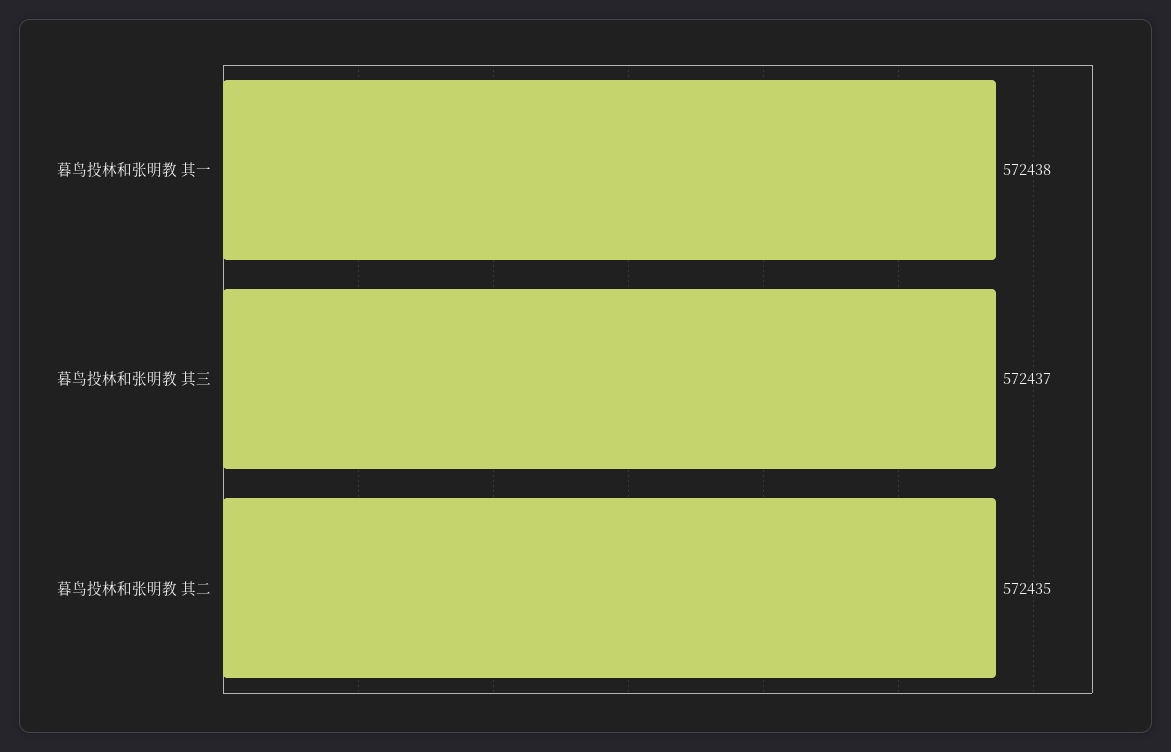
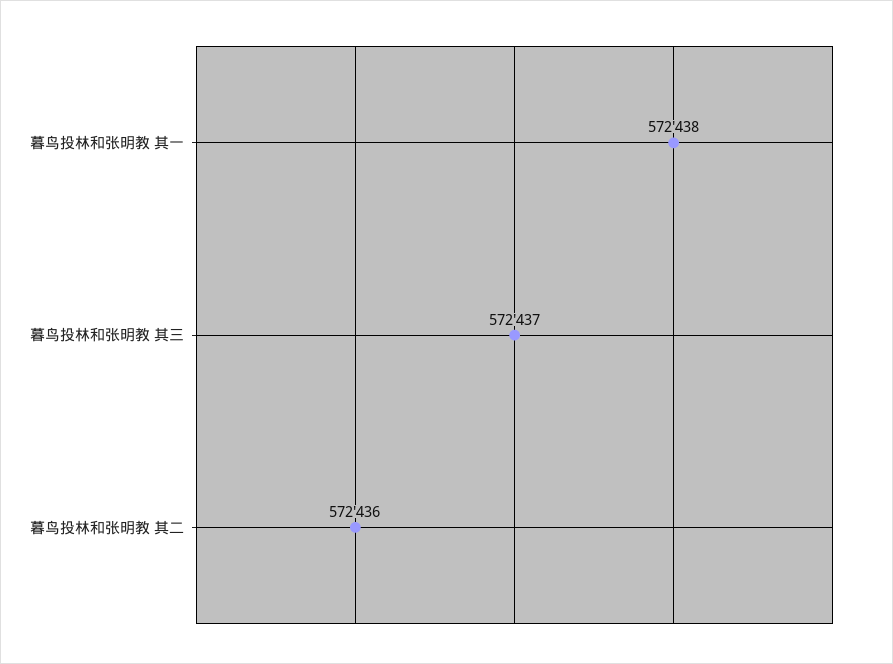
暮鸟投林和张明教 其二: 572435 -> 572436

